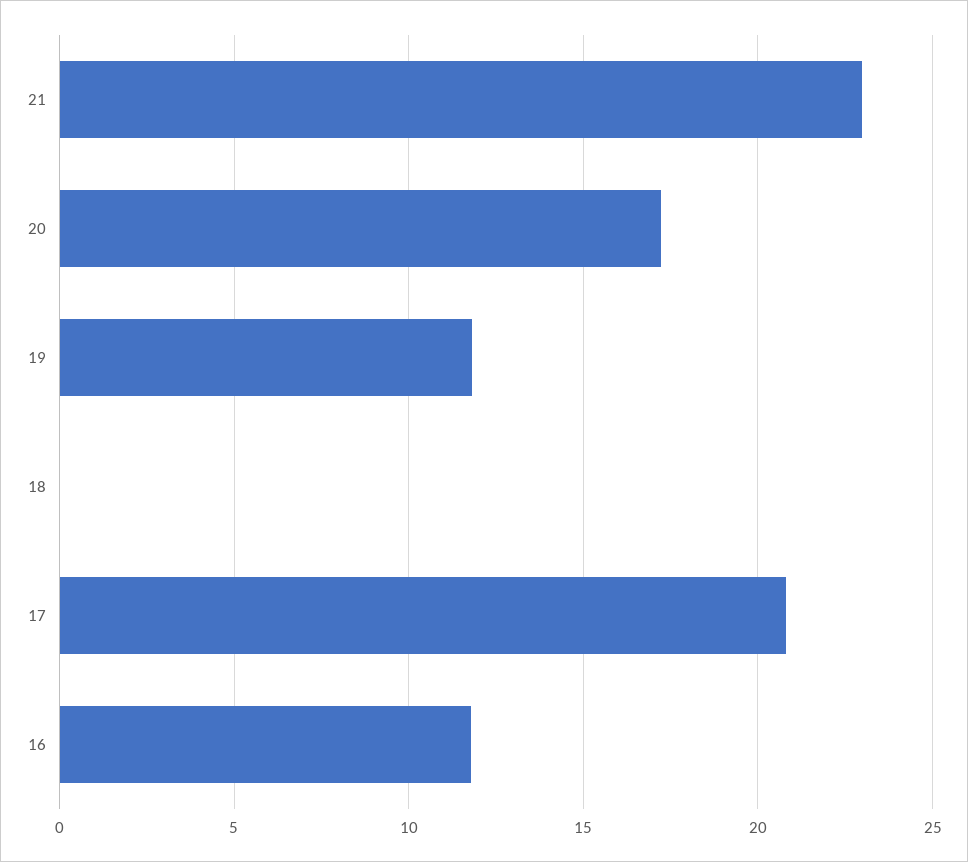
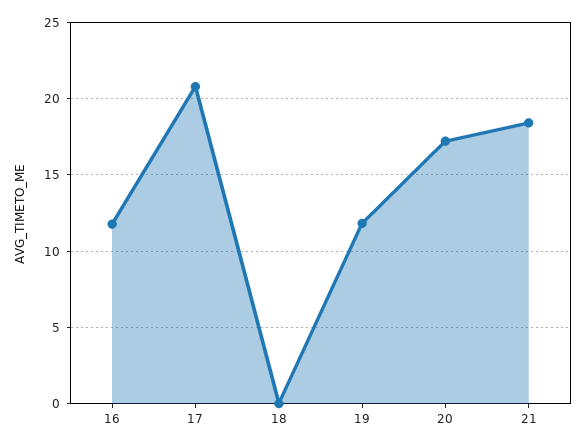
21: 23 -> 18.5

